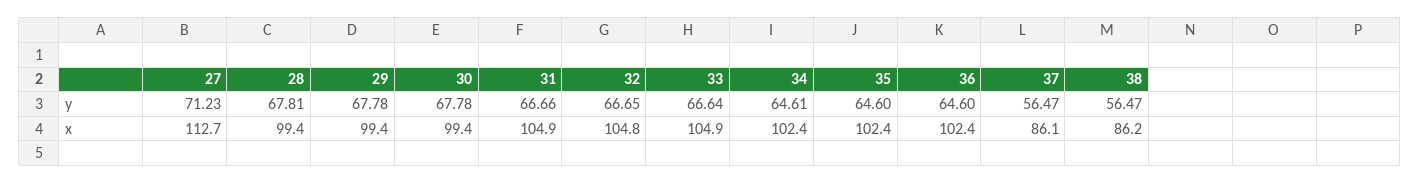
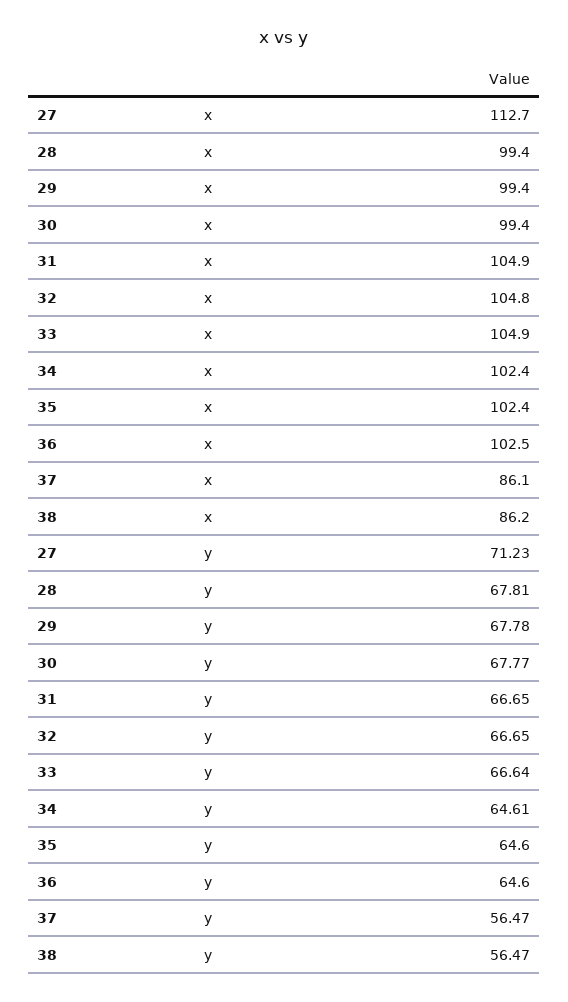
30, y: 67.78 -> 67.77
31, y: 66.66 -> 66.65
36, x: 102.4 -> 102.5

